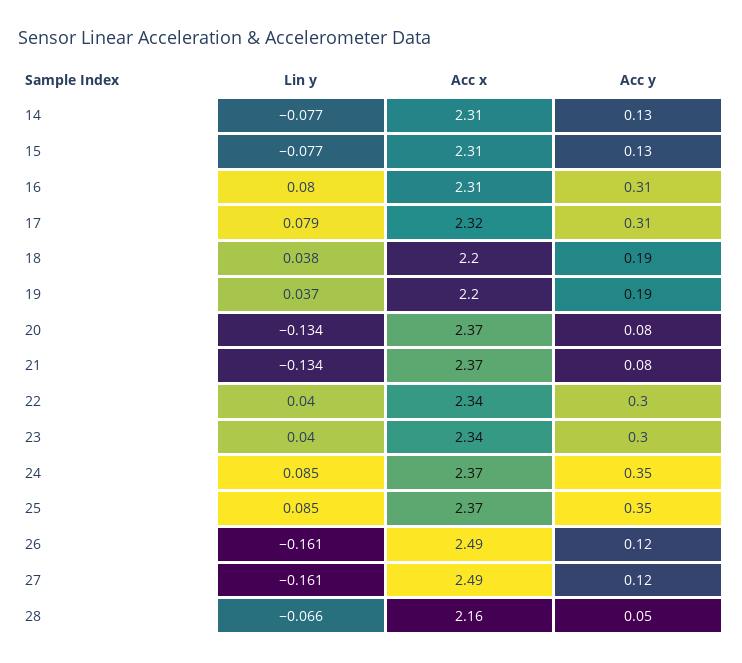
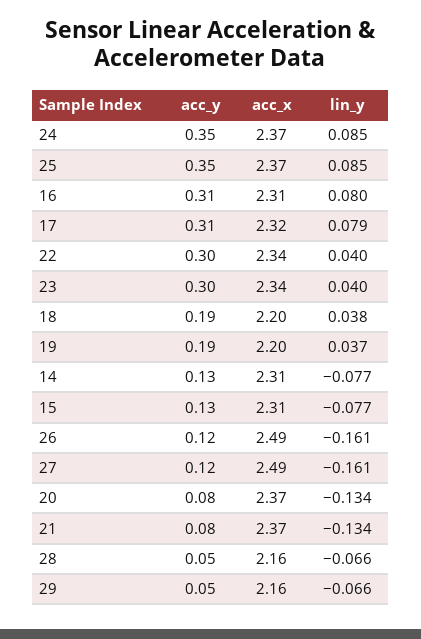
Acc y, 29: none -> 0.05
Acc x, 29: none -> 2.16
Lin y, 29: none -> -0.066

